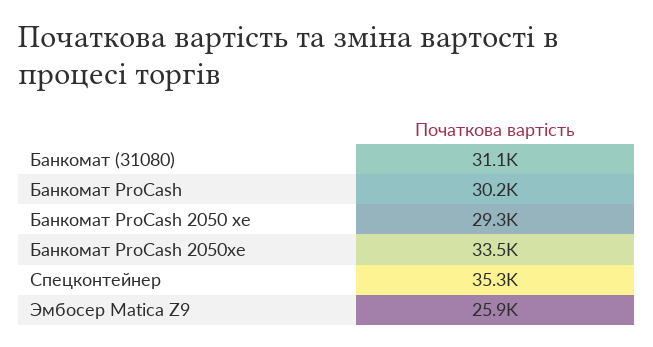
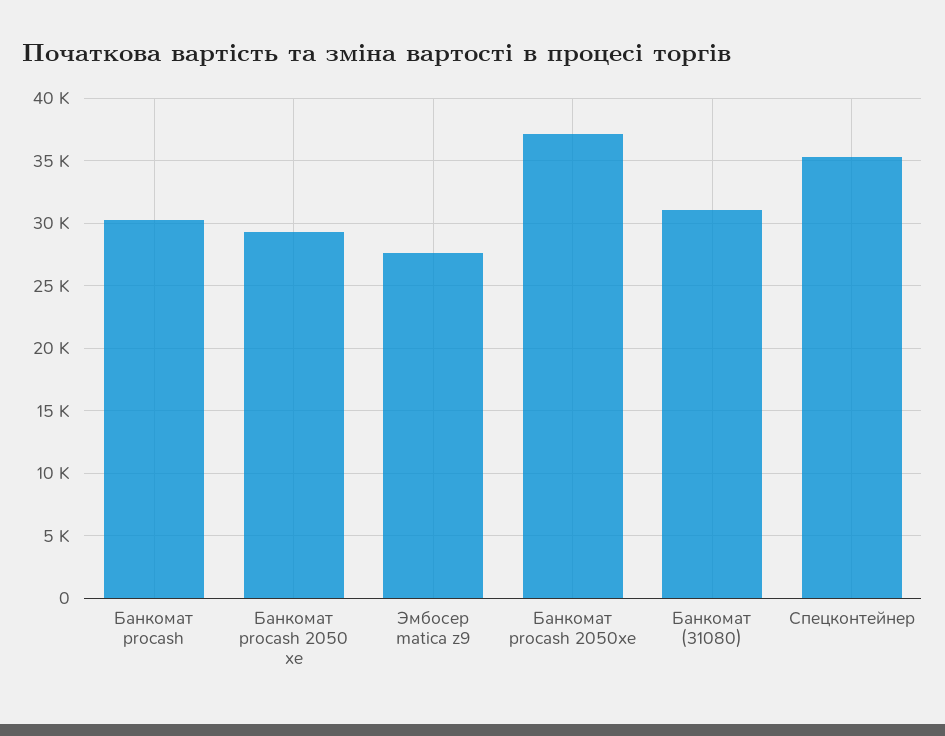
Банкомат ProCash 2050xe: 33500 -> 37000
Эмбосер Matica Z9: 25900 -> 27500

